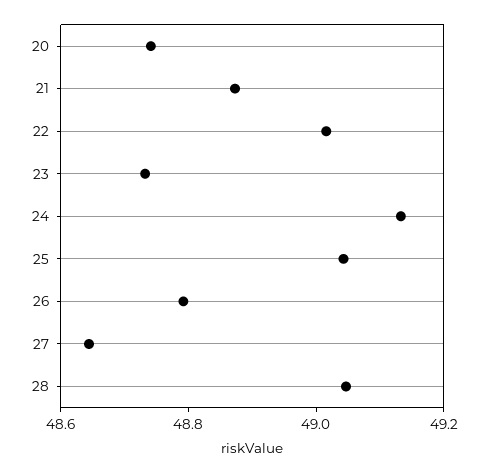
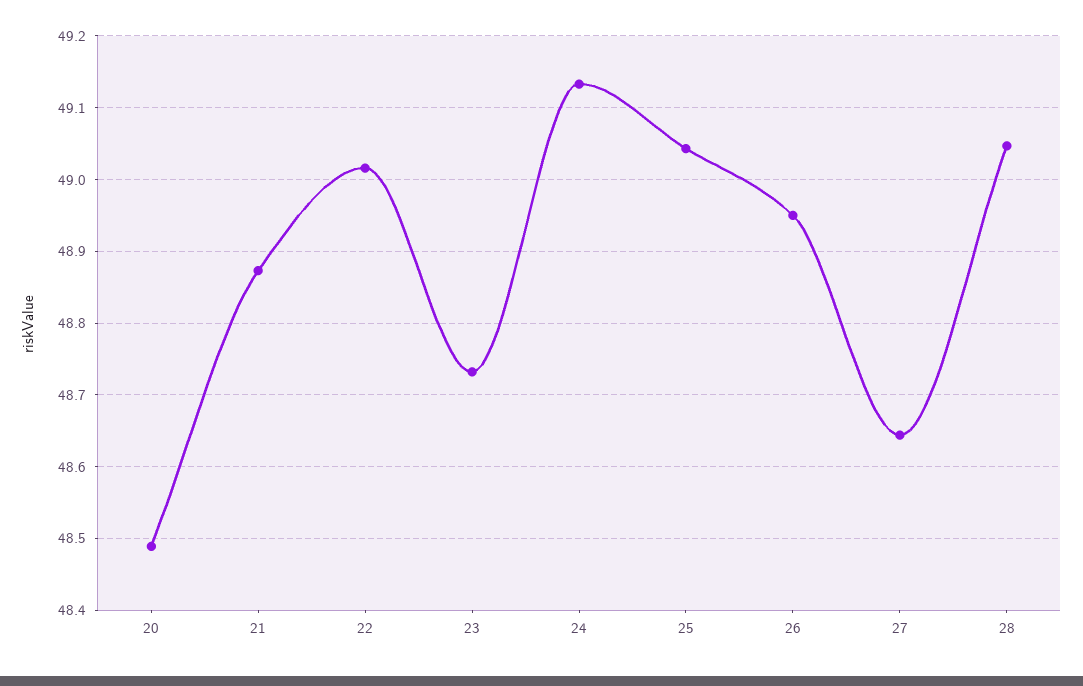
20: 48.75 -> 48.49
26: 48.8 -> 48.95

